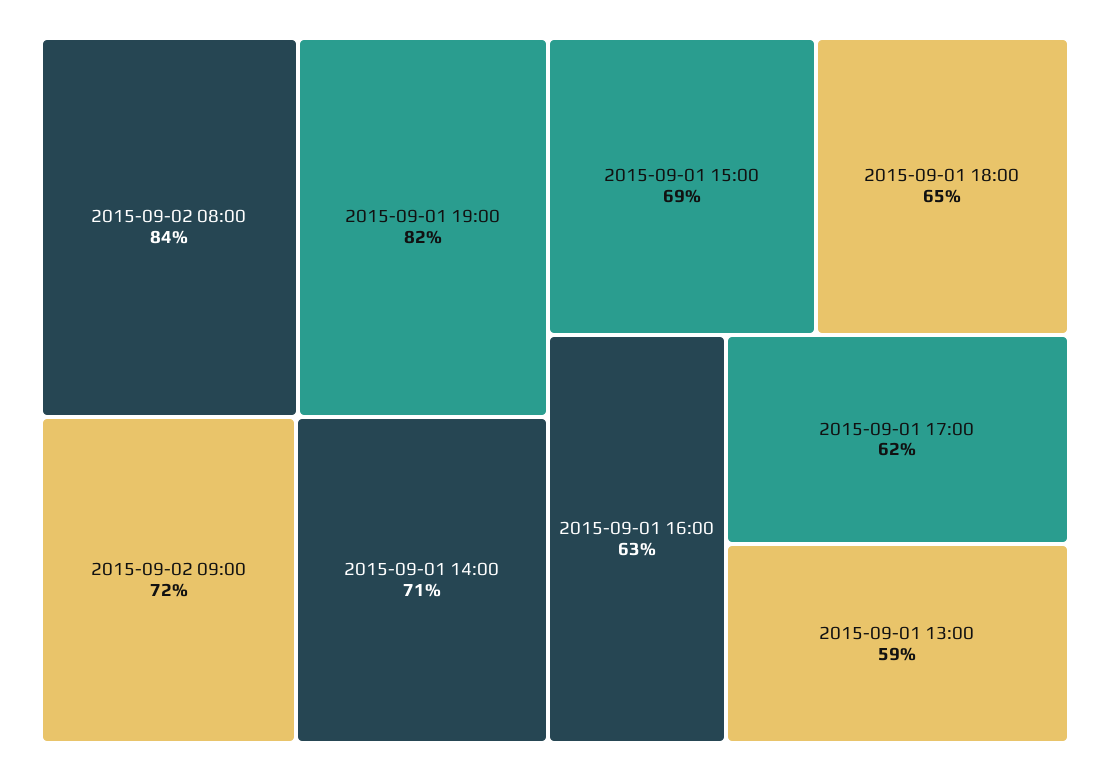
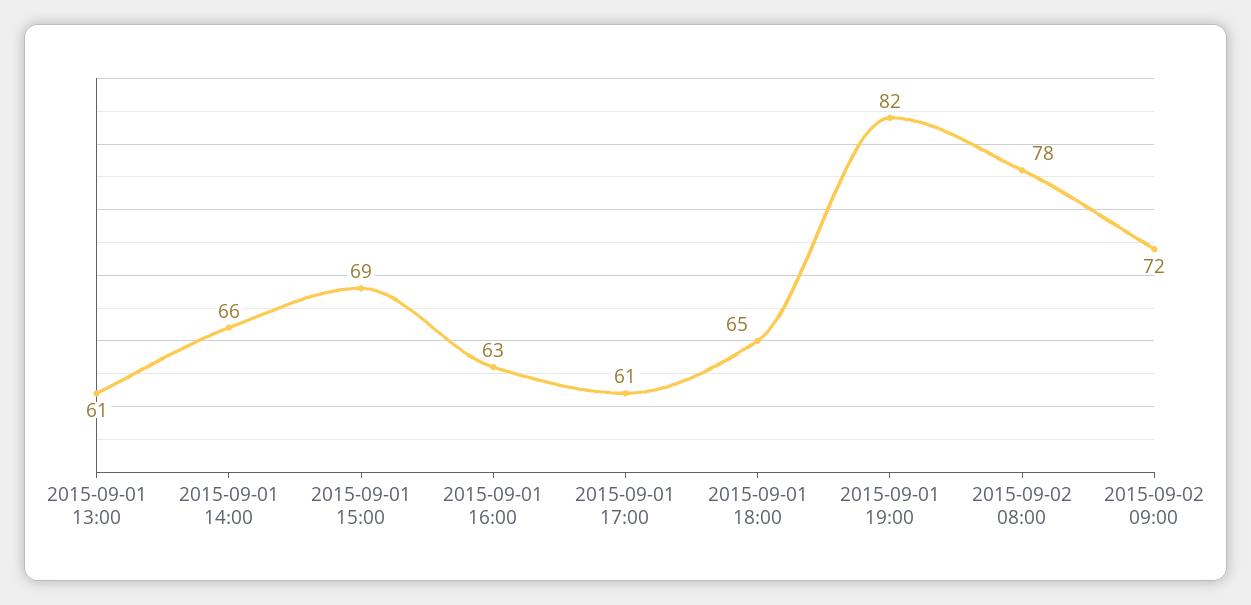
2015-09-02 08:00: 84 -> 78
2015-09-01 14:00: 71 -> 66
2015-09-01 17:00: 62 -> 61
2015-09-01 13:00: 59 -> 61

